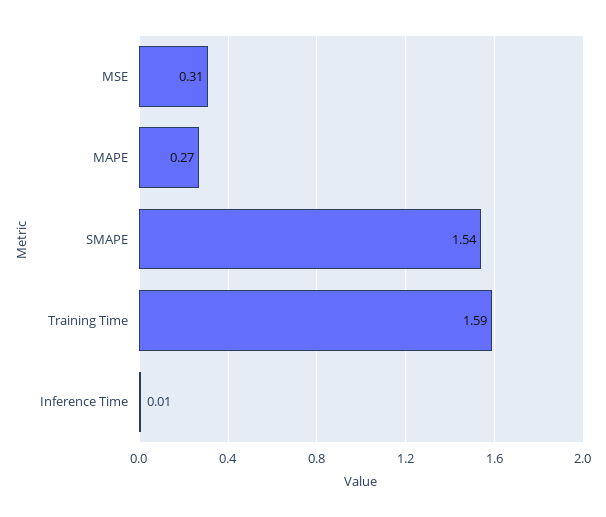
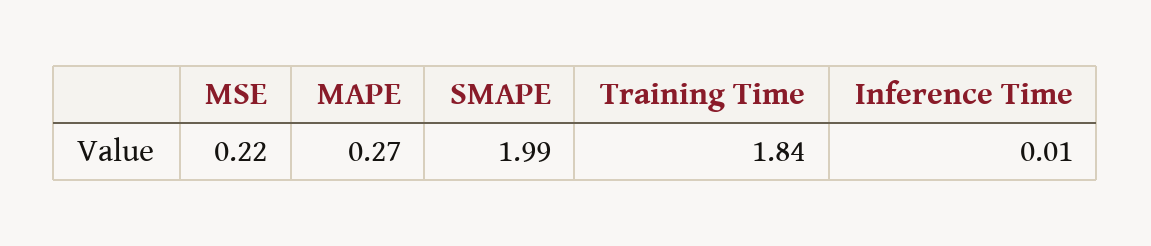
MSE: 0.31 -> 0.22
SMAPE: 1.54 -> 1.99
Training Time: 1.59 -> 1.84

